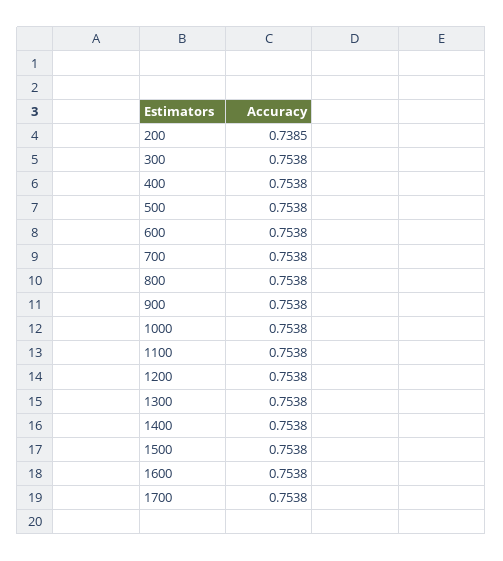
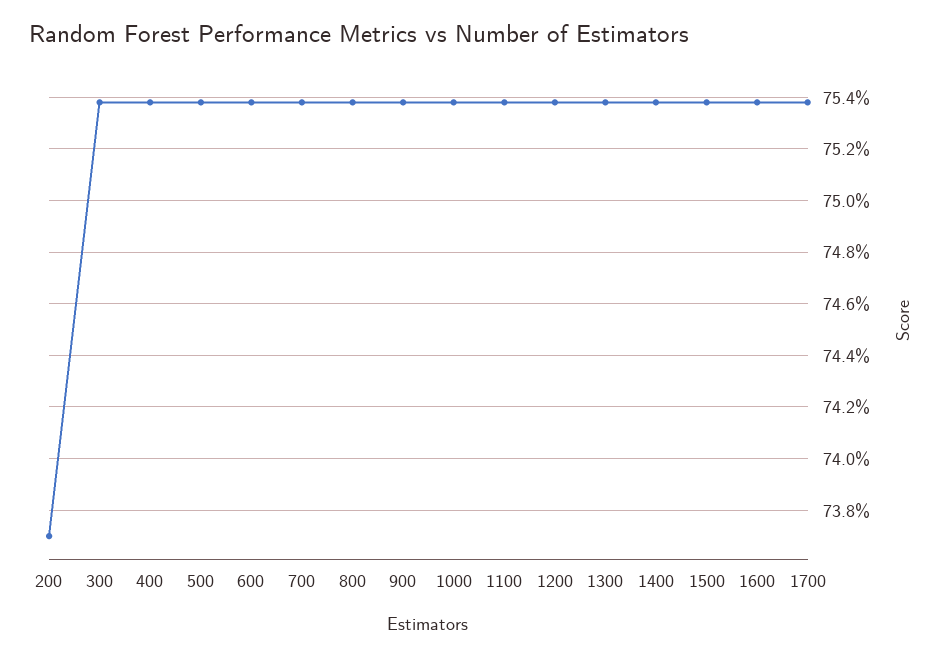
200: 0.7385 -> 0.737

